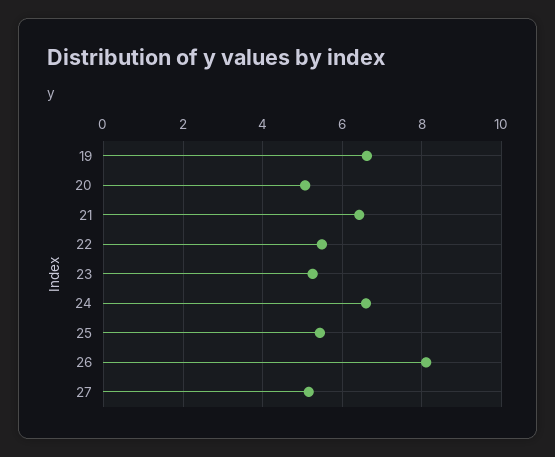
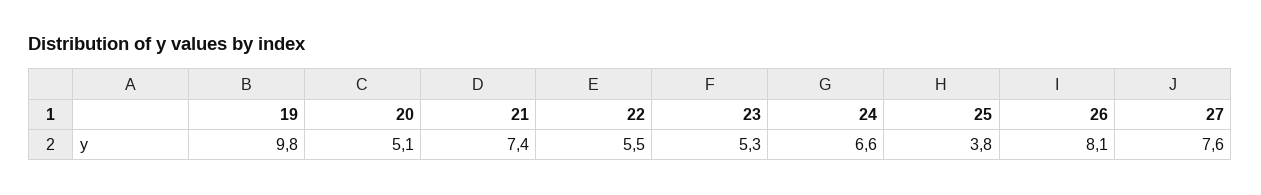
19: 6.6 -> 9.8
21: 6.4 -> 7.4
25: 5.4 -> 3.8
27: 5.2 -> 7.6

